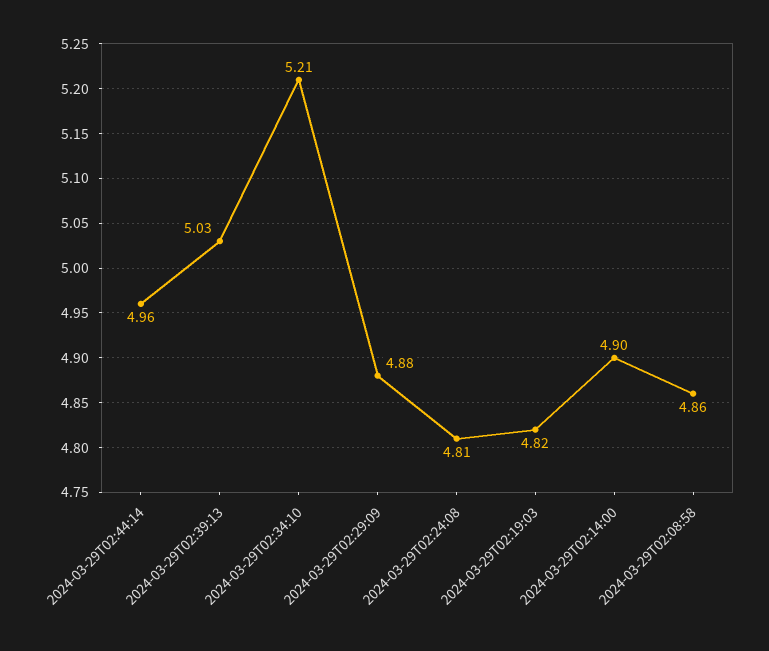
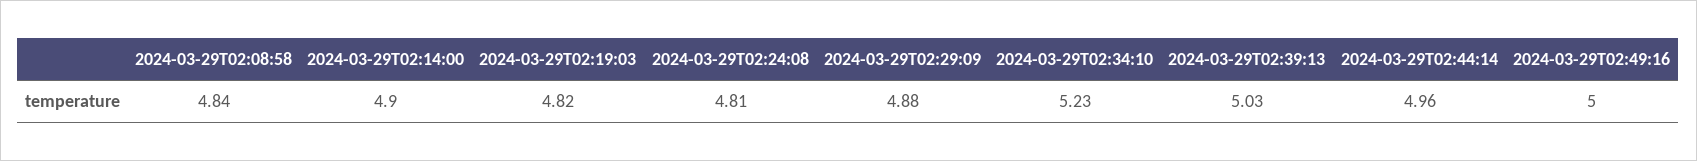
2024-03-29T02:34:10: 5.21 -> 5.23
2024-03-29T02:08:58: 4.86 -> 4.84
2024-03-29T02:49:16: none -> 5

